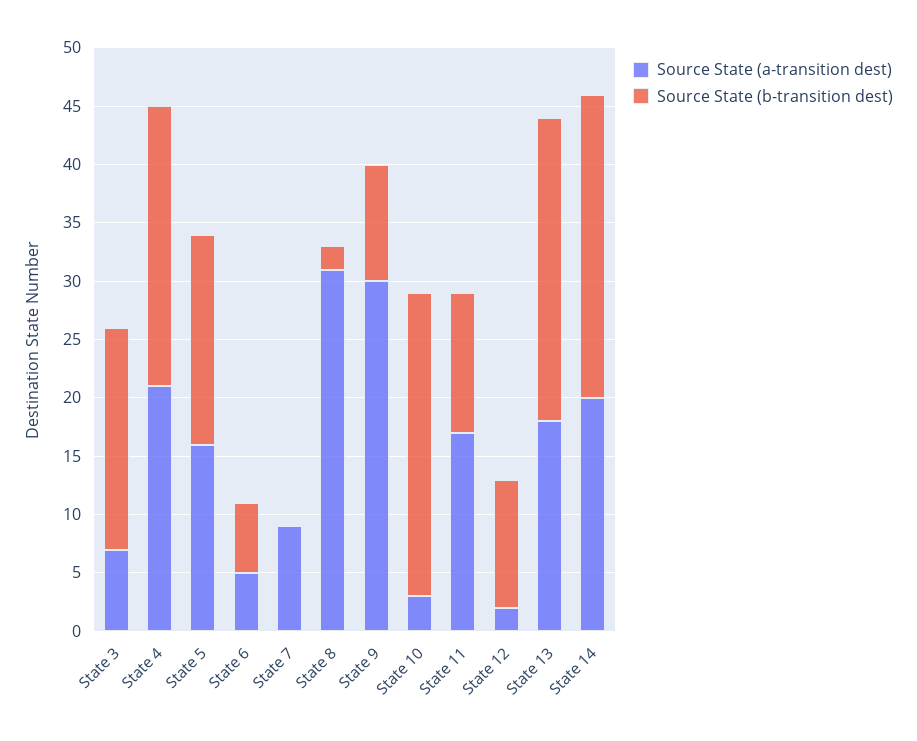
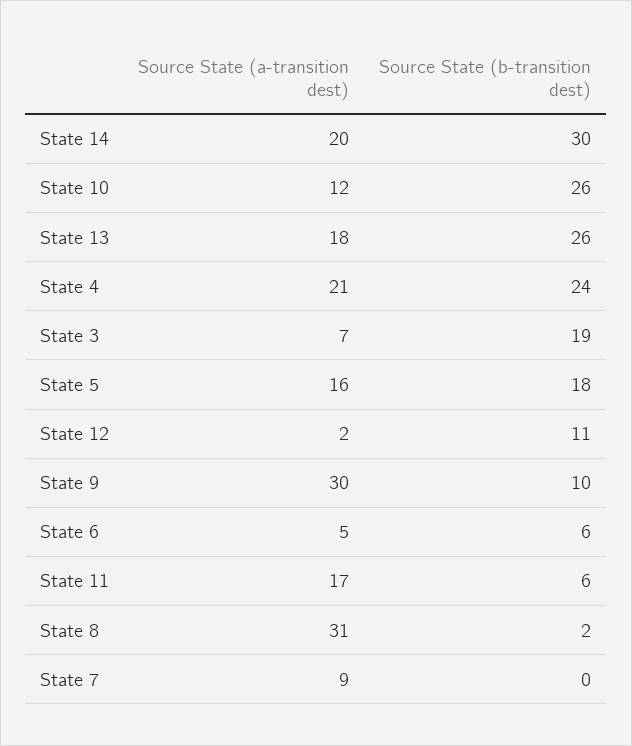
Source State (a-transition dest), State 10: 3 -> 12
Source State (b-transition dest), State 11: 12 -> 6
Source State (b-transition dest), State 14: 26 -> 30

